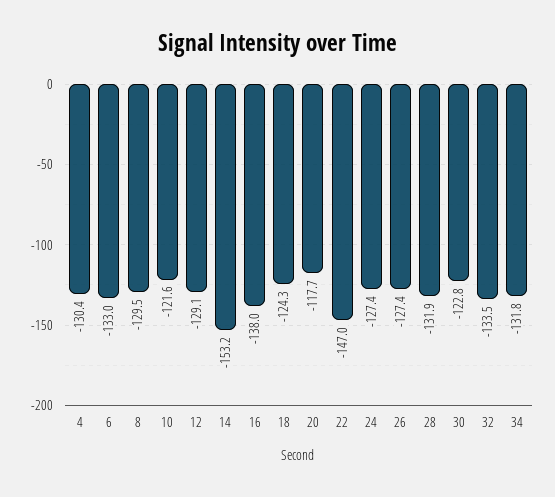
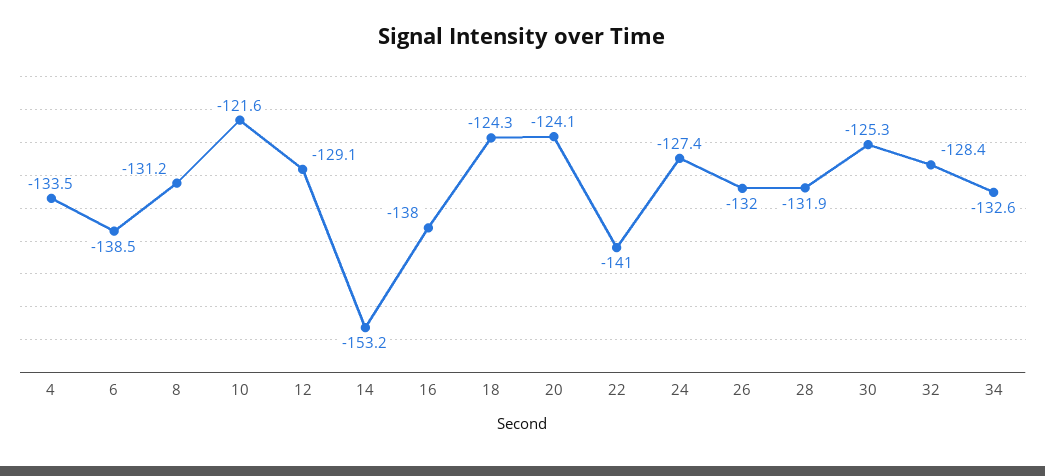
4: -130.4 -> -133.5
6: -133 -> -138.5
8: -129.5 -> -131.2
20: -117.7 -> -124.1
22: -147 -> -141
26: -127.4 -> -132
30: -122.8 -> -125.3
32: -133.5 -> -128.4
34: -131.8 -> -132.6

